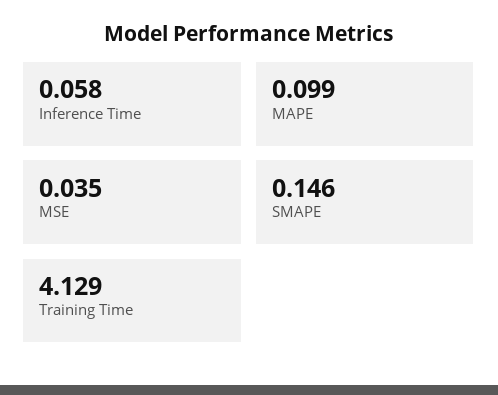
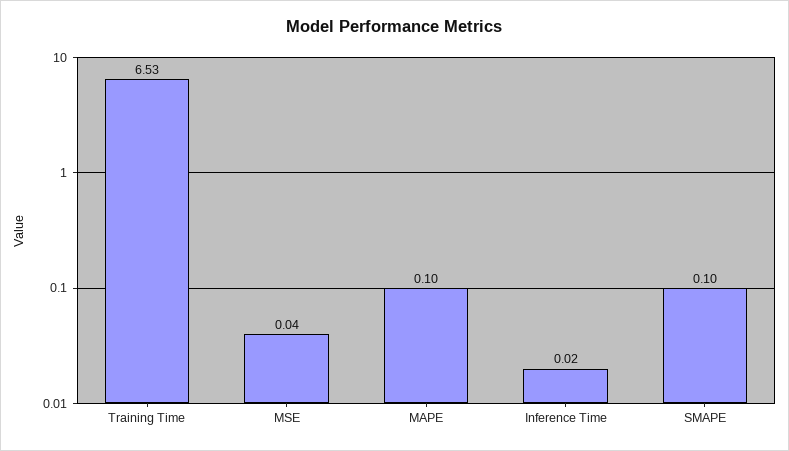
Inference Time: 0.058 -> 0.02
SMAPE: 0.146 -> 0.1
Training Time: 4.129 -> 6.53

